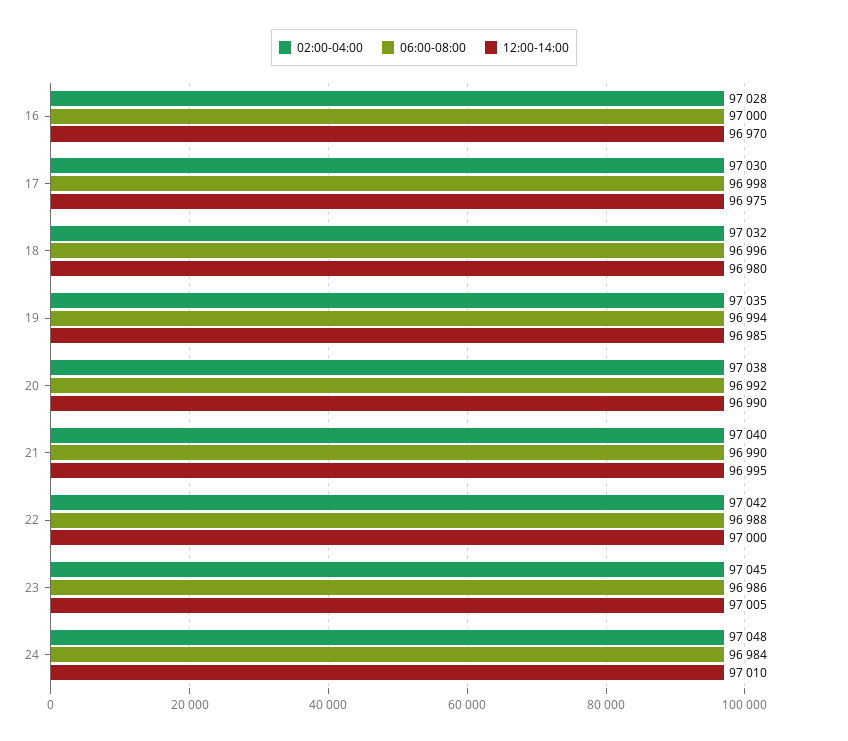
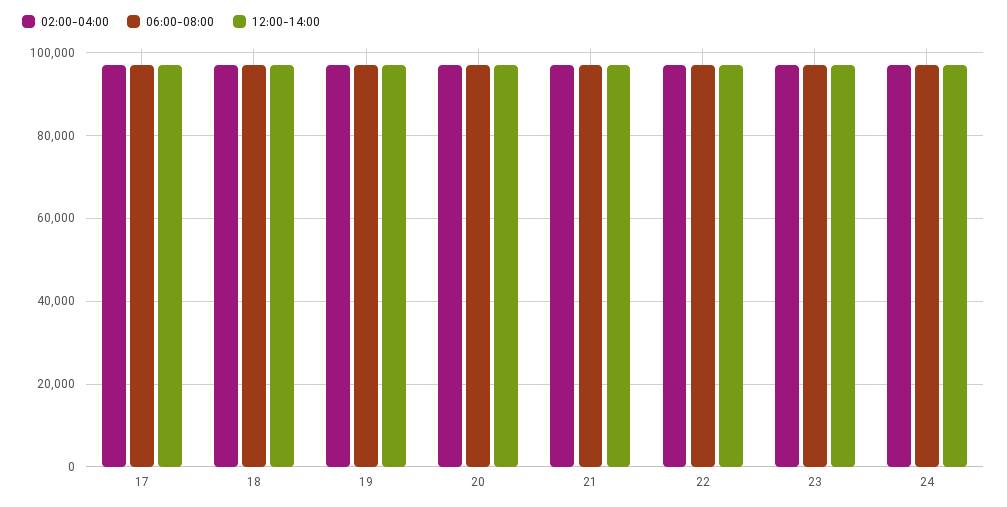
02:00-04:00, 16: 97028 -> none
06:00-08:00, 16: 97000 -> none
12:00-14:00, 16: 96970 -> none

